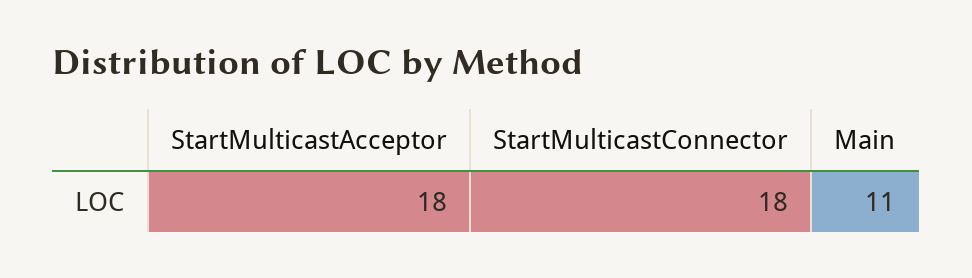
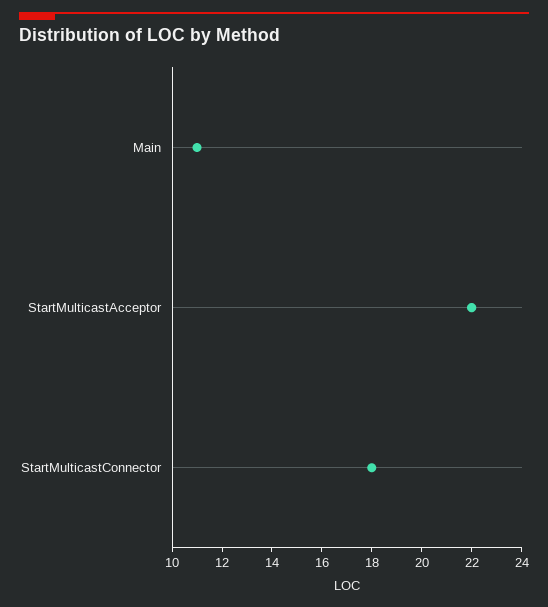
StartMulticastAcceptor: 18 -> 22

